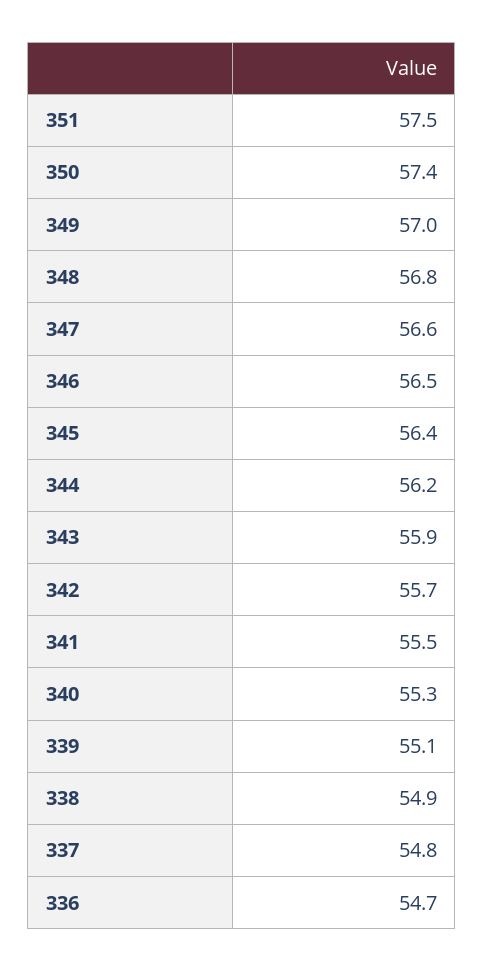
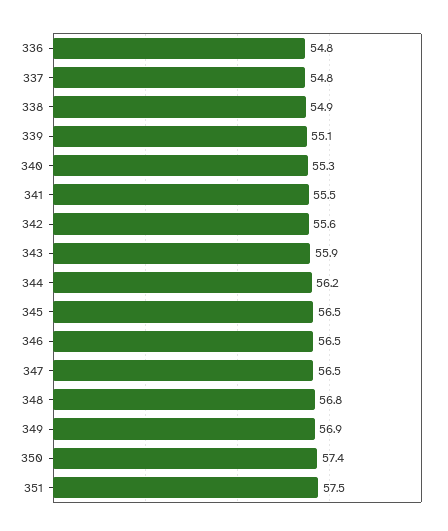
349: 57 -> 56.9
347: 56.6 -> 56.5
345: 56.4 -> 56.5
342: 55.7 -> 55.6
336: 54.7 -> 54.8

